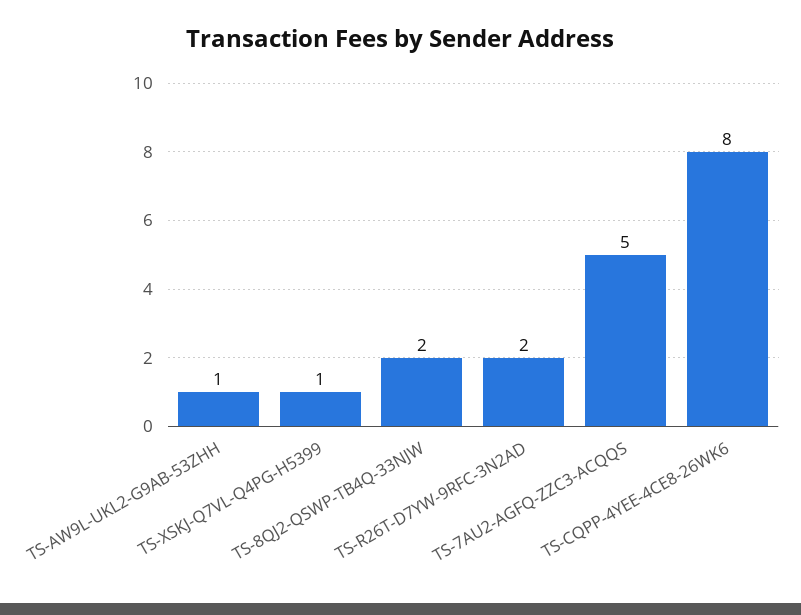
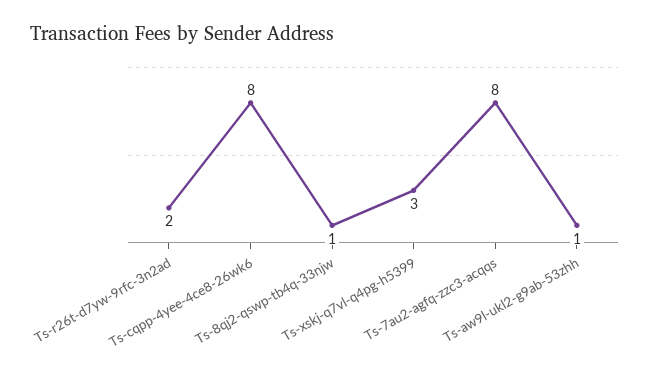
TS-XSKJ-Q7VL-Q4PG-H5399: 1 -> 3
TS-8QJ2-QSWP-TB4Q-33NJW: 2 -> 1
TS-7AU2-AGFQ-ZZC3-ACQQS: 5 -> 8

